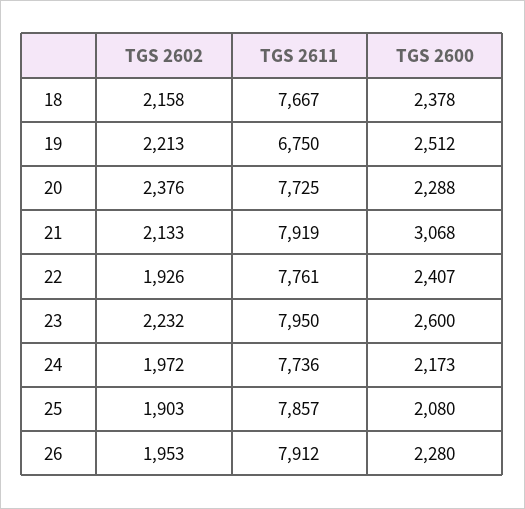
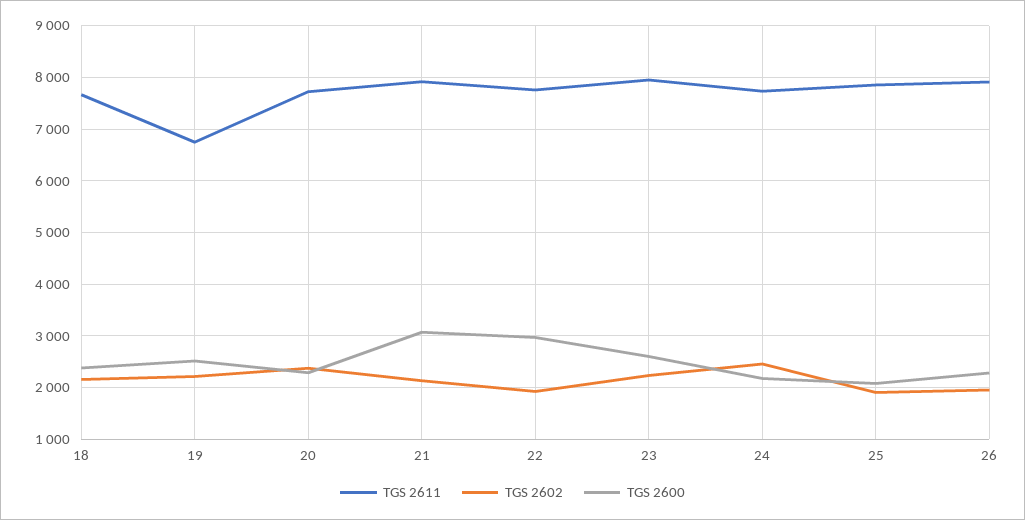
TGS 2600, 22: 2407 -> 3000
TGS 2602, 24: 1972 -> 2400

